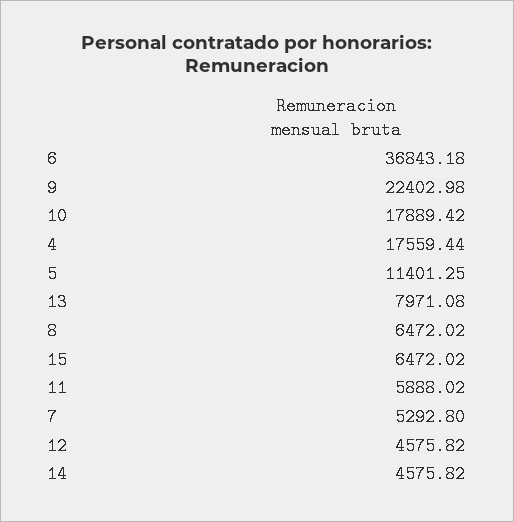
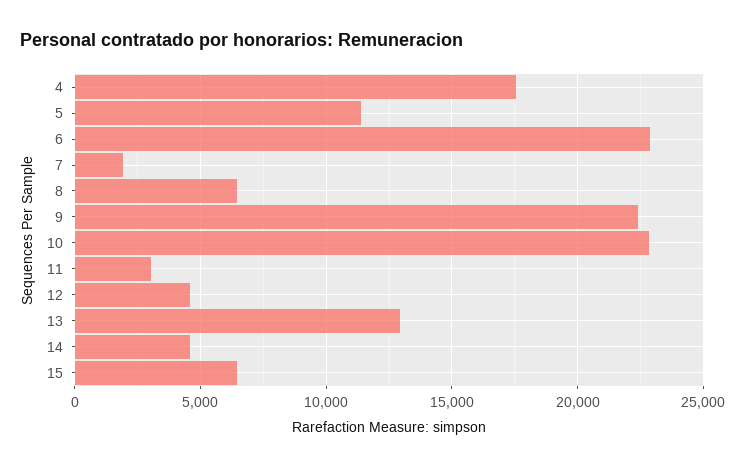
6: 36843.18 -> 23000
10: 17889.42 -> 23000
13: 7971.08 -> 13000
11: 5888.02 -> 3000
7: 5292.8 -> 2000

